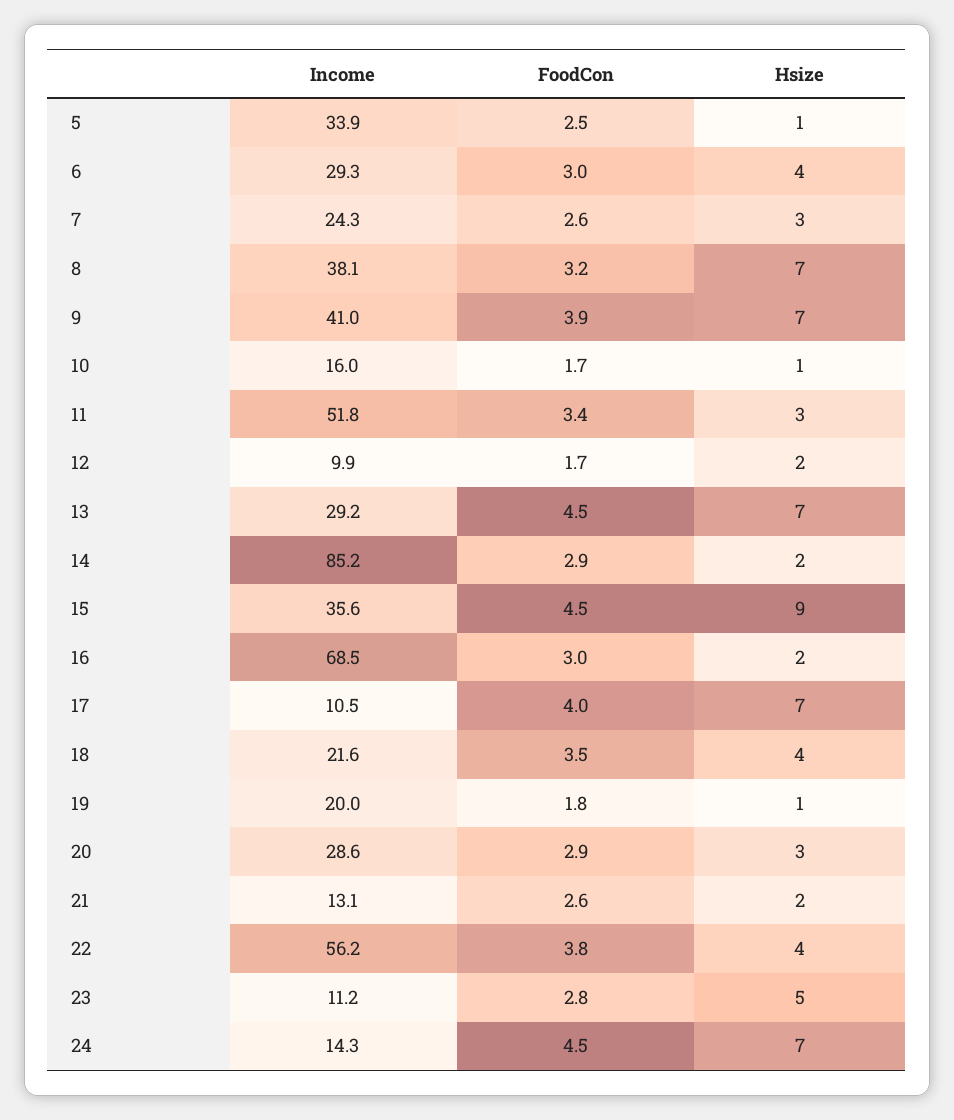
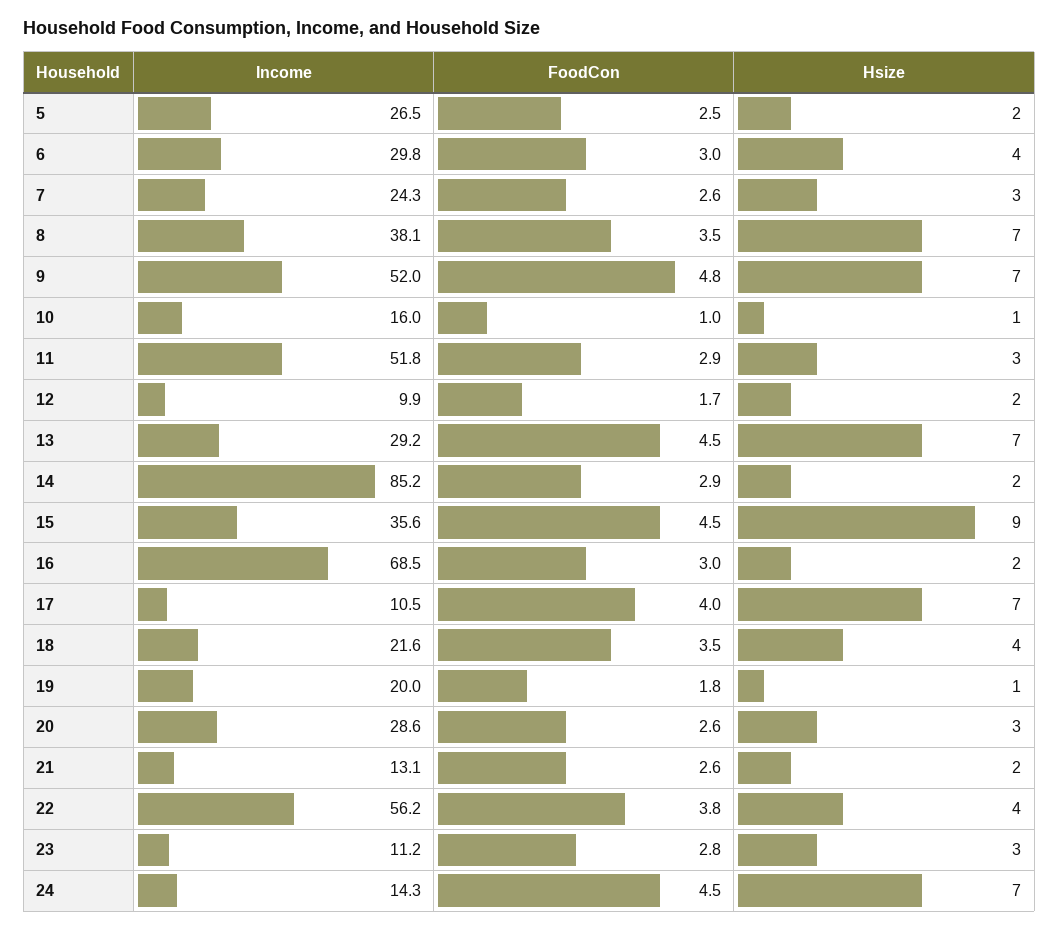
Income, 5: 33.9 -> 26.5
Hsize, 5: 1 -> 2
Income, 6: 29.3 -> 29.8
FoodCon, 8: 3.2 -> 3.5
Income, 9: 41 -> 52
FoodCon, 9: 3.9 -> 4.8
FoodCon, 10: 1.7 -> 1
FoodCon, 11: 3.4 -> 2.9
FoodCon, 20: 2.9 -> 2.6
Hsize, 23: 5 -> 3

